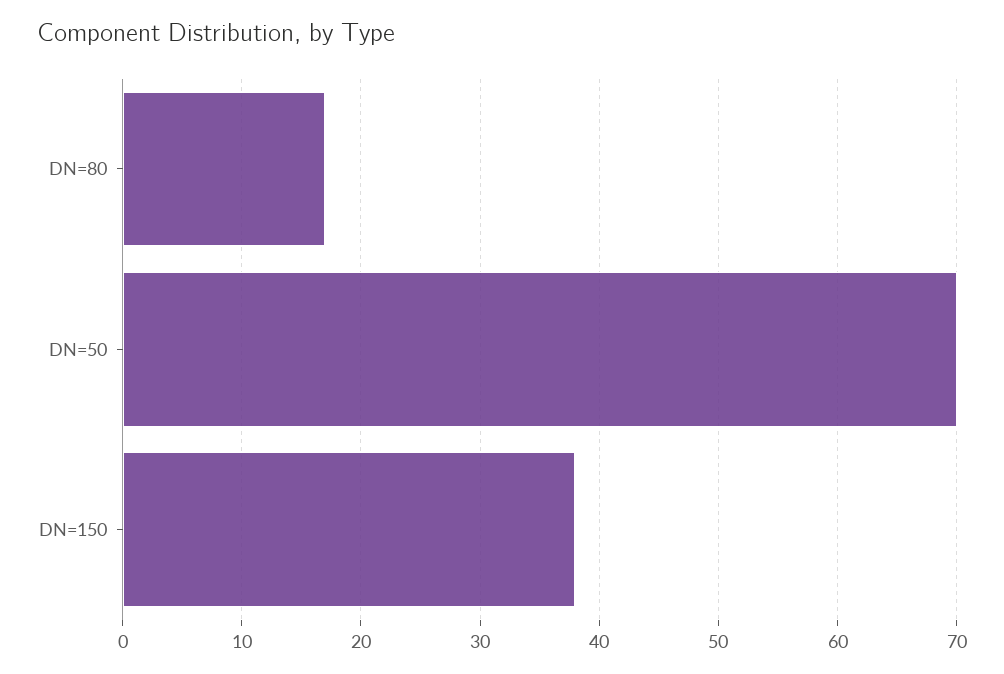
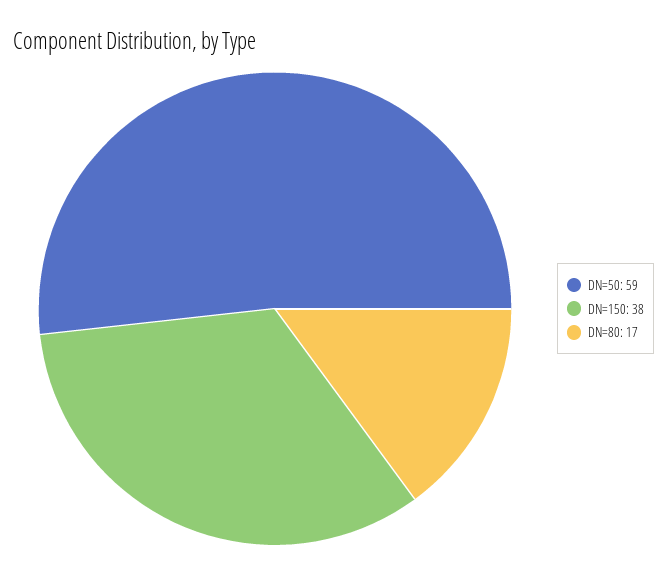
DN=50: 70 -> 59

